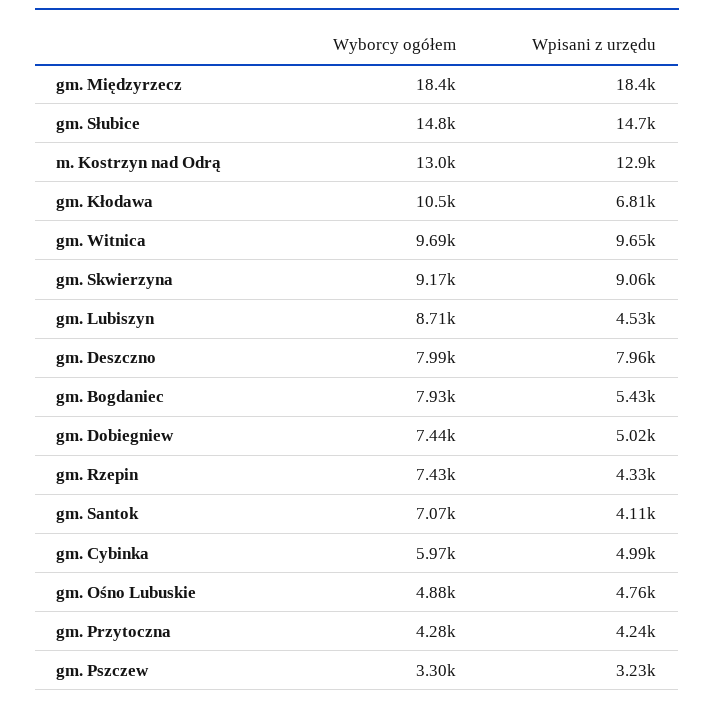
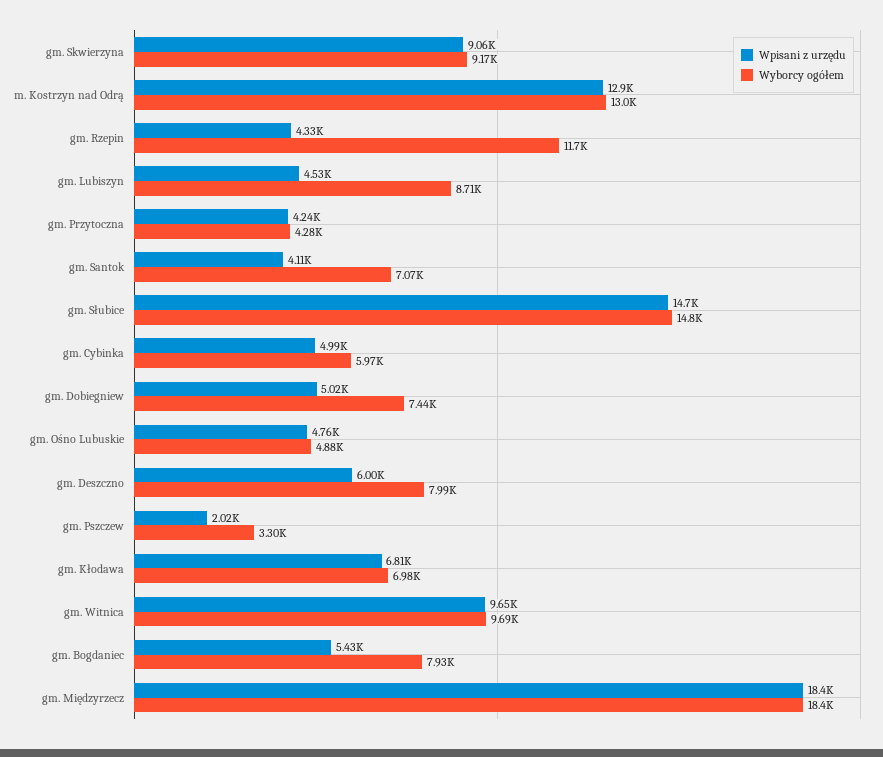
Wyborcy ogółem, gm. Kłodawa: 10500 -> 6980
Wpisani z urzędu, gm. Deszczno: 7960 -> 6000
Wyborcy ogółem, gm. Rzepin: 7430 -> 11700
Wpisani z urzędu, gm. Pszczew: 3230 -> 2020

